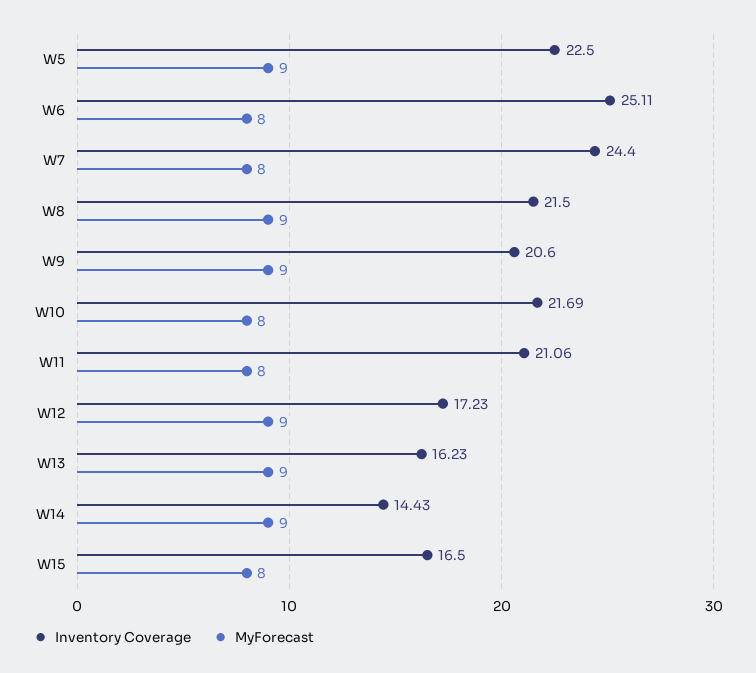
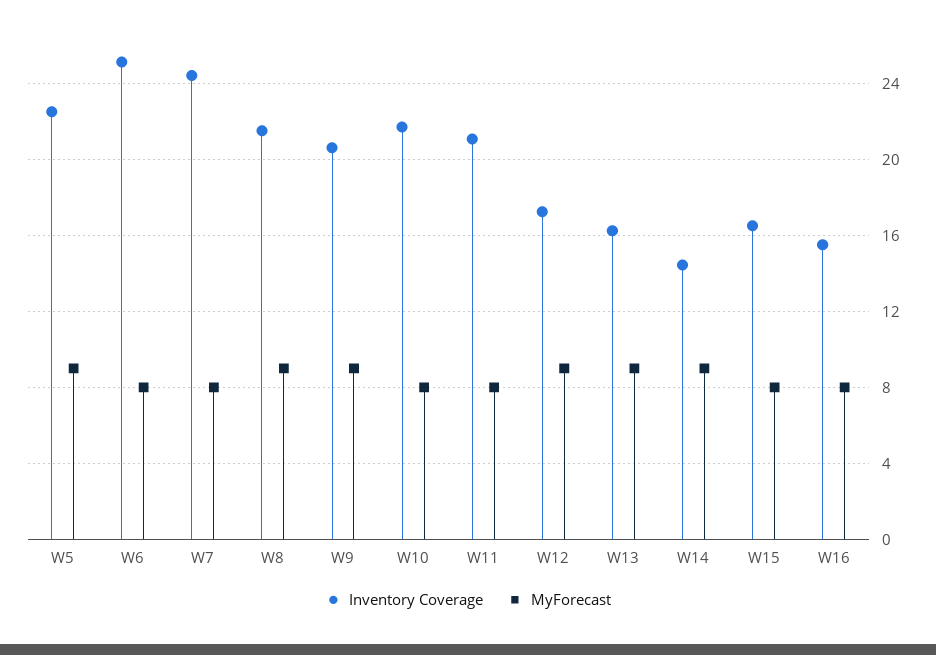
Inventory Coverage, W16: none -> 15.5
MyForecast, W16: none -> 8

